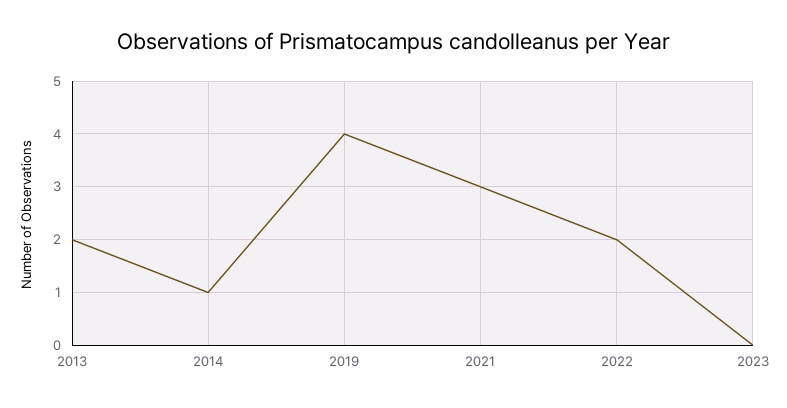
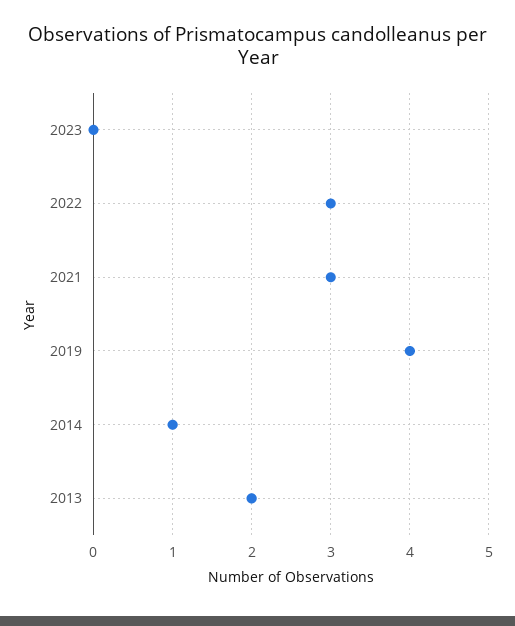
2022: 2 -> 3

